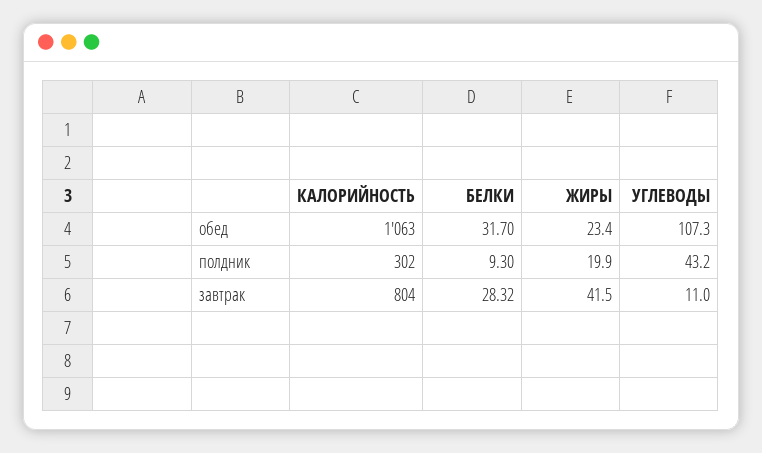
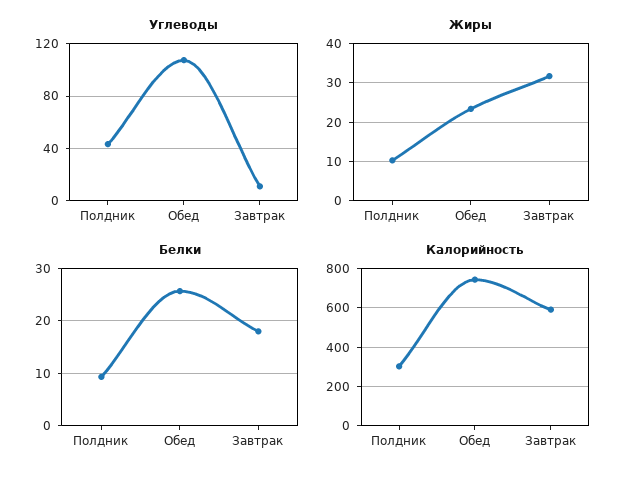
КАЛОРИЙНОСТЬ, обед: 1063 -> 750
БЕЛКИ, обед: 31.7 -> 26
ЖИРЫ, полдник: 19.9 -> 10
КАЛОРИЙНОСТЬ, завтрак: 804 -> 600
БЕЛКИ, завтрак: 28.32 -> 18
ЖИРЫ, завтрак: 41.5 -> 32

